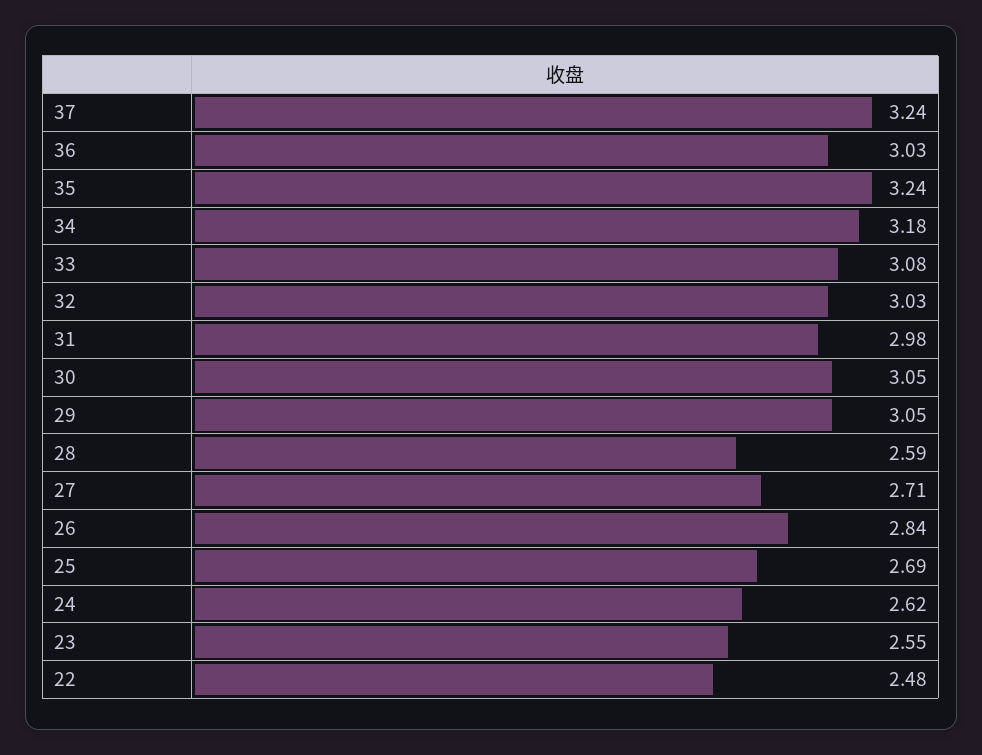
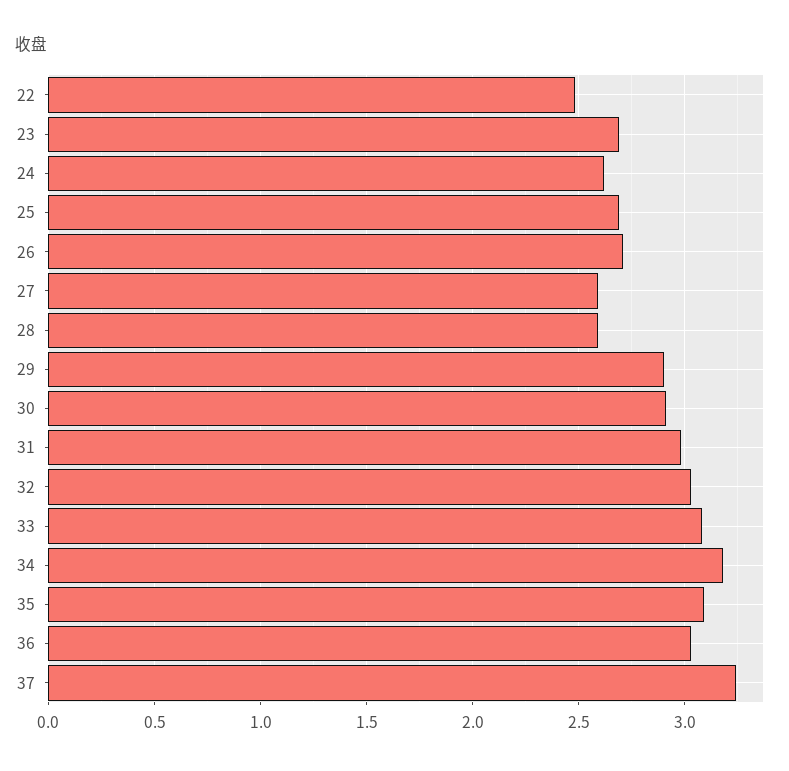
35: 3.24 -> 3.1
30: 3.05 -> 2.9
29: 3.05 -> 2.9
27: 2.71 -> 2.6
26: 2.84 -> 2.7
23: 2.55 -> 2.7

